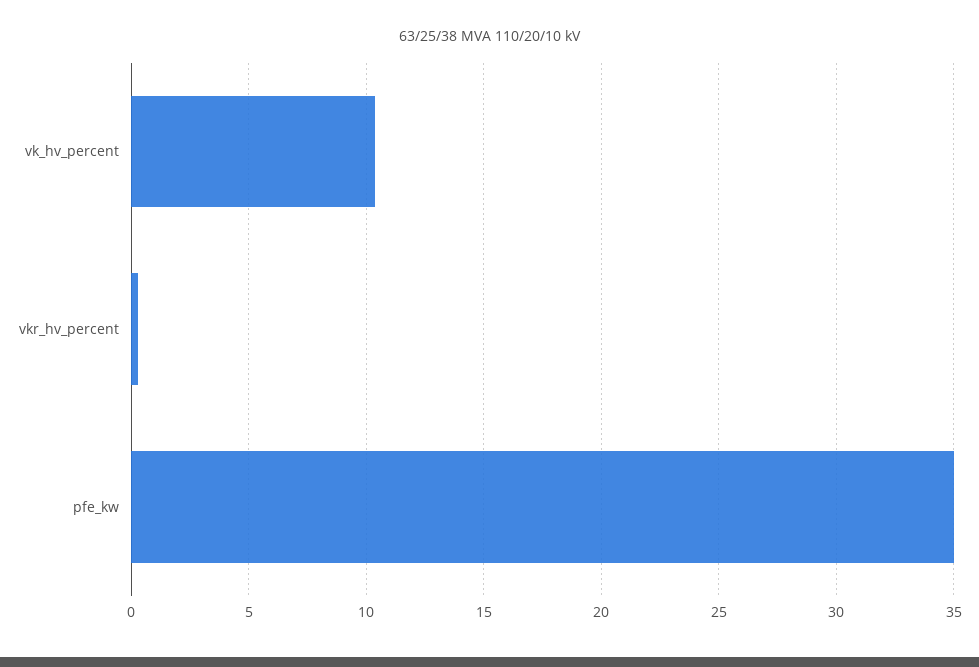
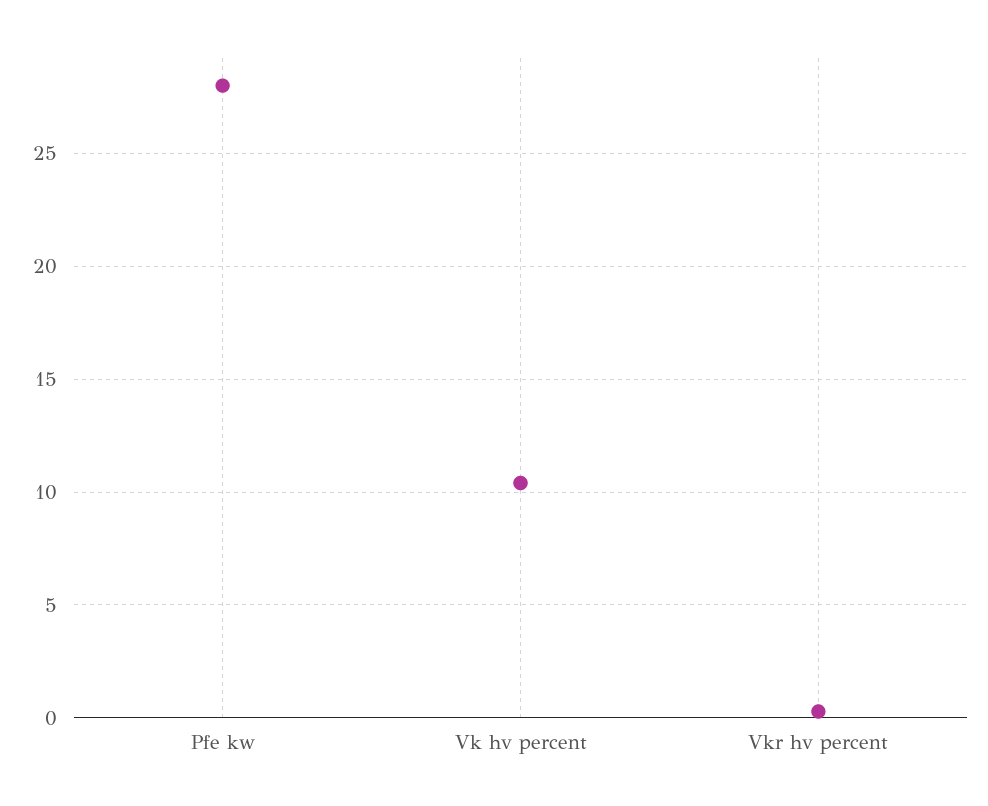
pfe_kw: 35 -> 28

